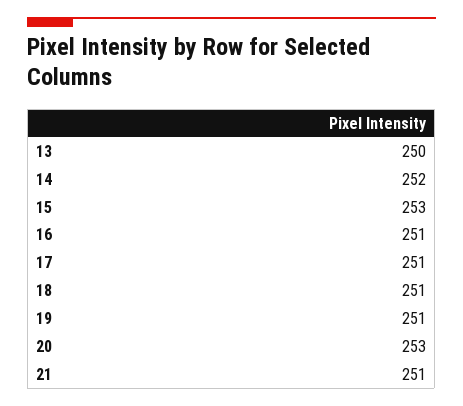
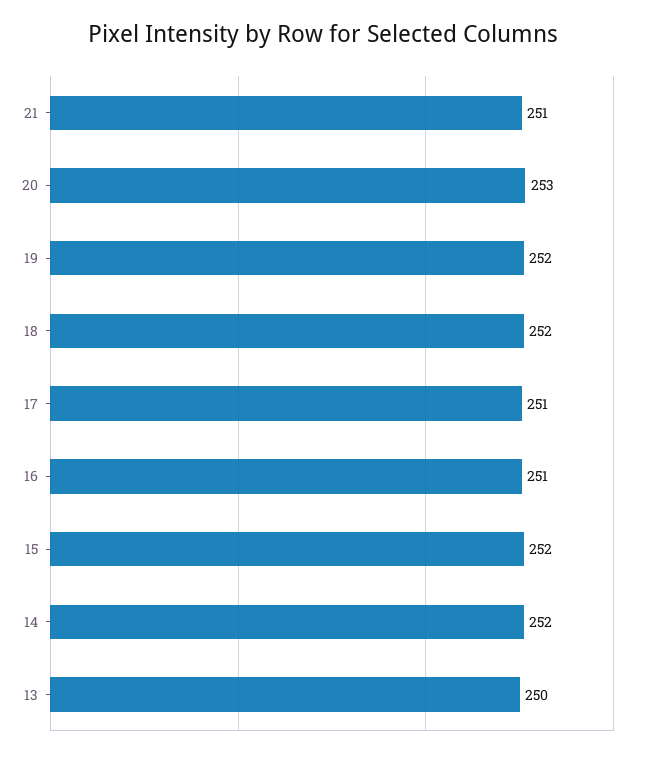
15: 253 -> 252
18: 251 -> 252
19: 251 -> 252

